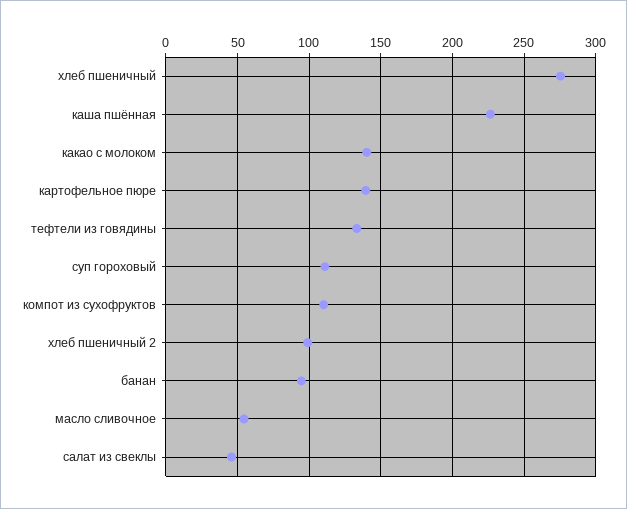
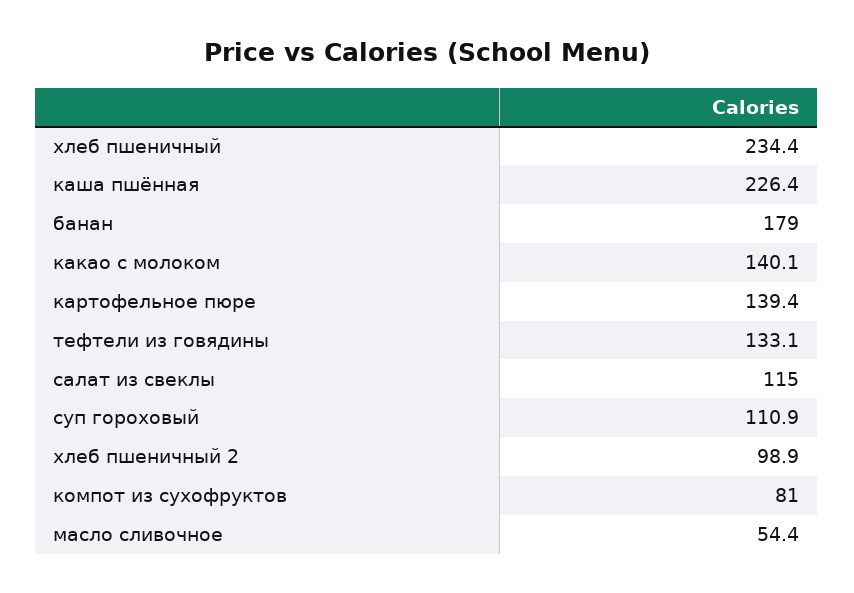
хлеб пшеничный: 275 -> 234.4
компот из сухофруктов: 110 -> 81
банан: 95 -> 179
салат из свеклы: 45 -> 115

